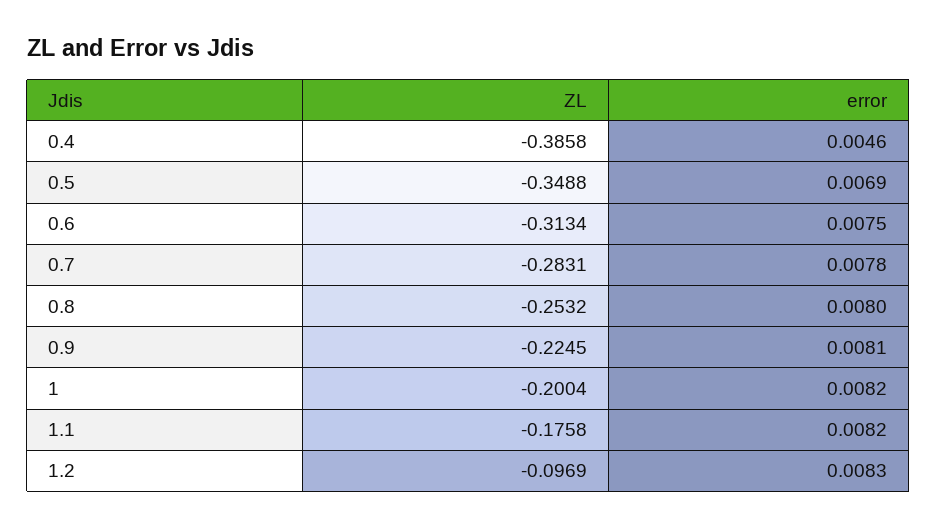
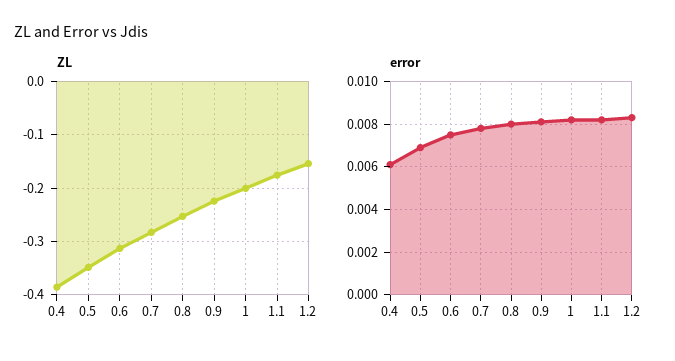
error, 0.4: 0.0046 -> 0.006
ZL, 1.2: -0.0969 -> -0.16

